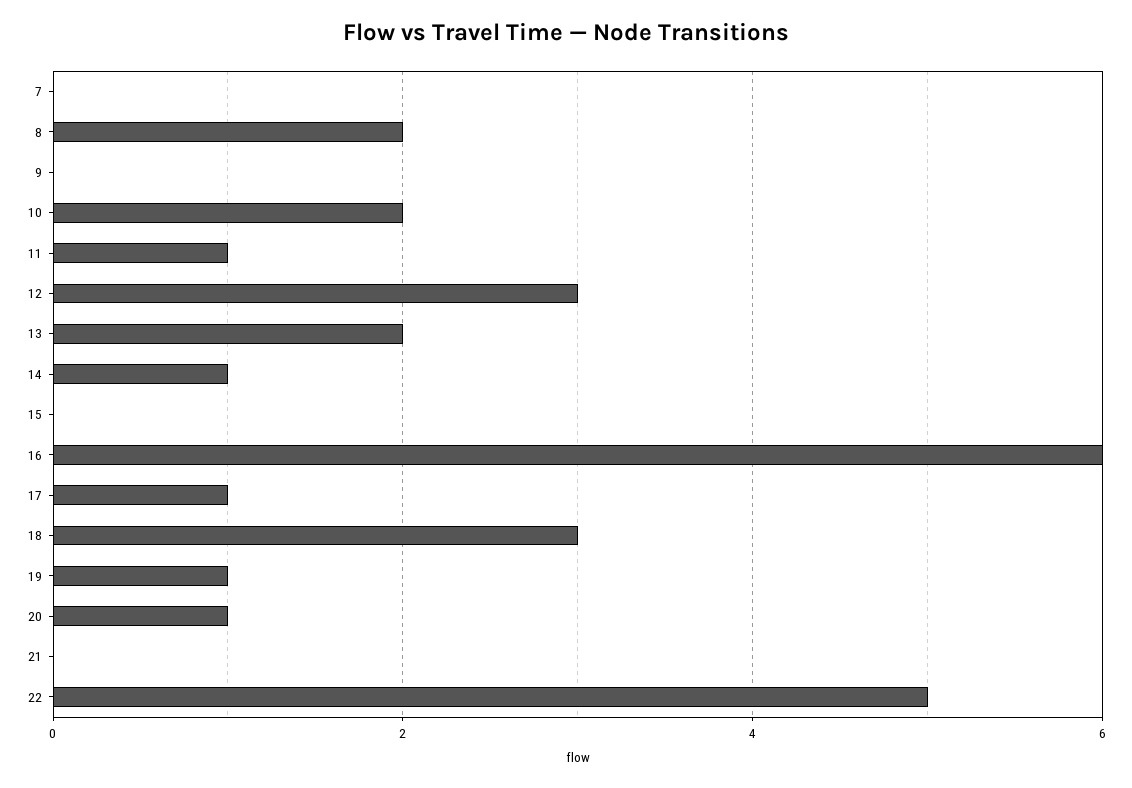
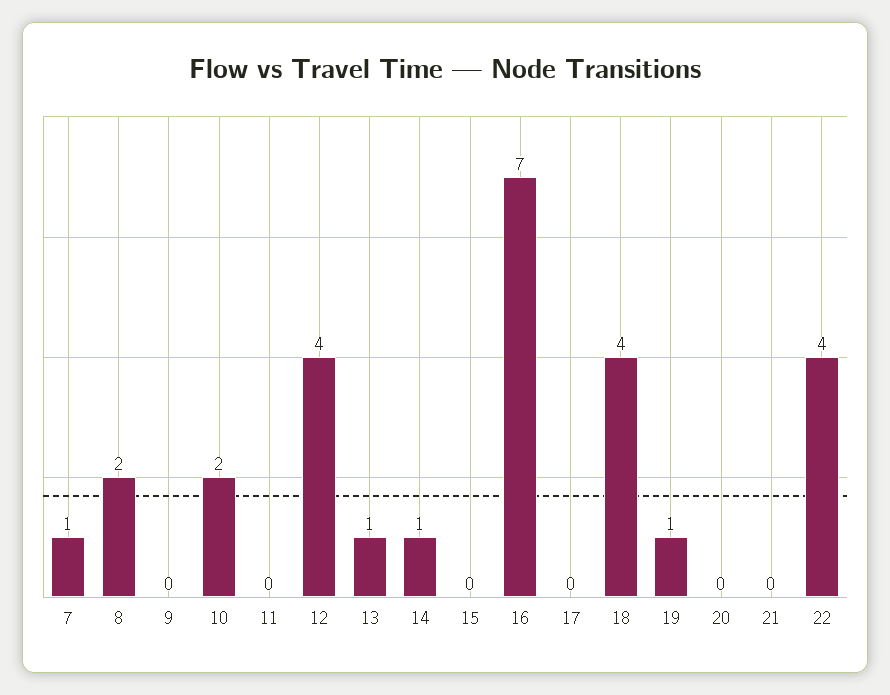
7: 0 -> 1
11: 1 -> 0
12: 3 -> 4
13: 2 -> 1
16: 6 -> 7
17: 1 -> 0
18: 3 -> 4
20: 1 -> 0
22: 5 -> 4

